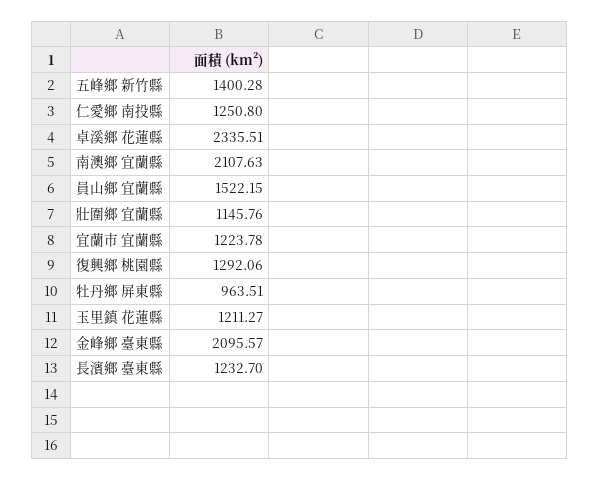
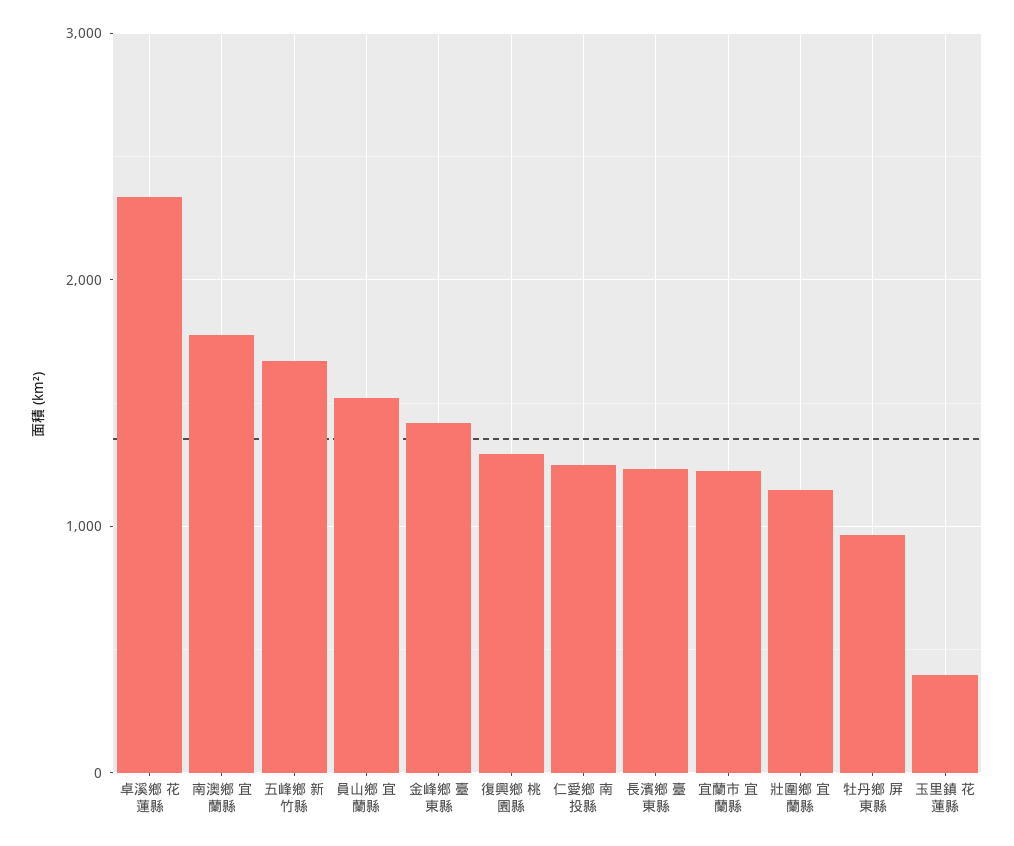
五峰鄉 新竹縣: 1400.28 -> 1700
南澳鄉 宜蘭縣: 2107.63 -> 1800
玉里鎮 花蓮縣: 1211.27 -> 400
金峰鄉 臺東縣: 2095.57 -> 1400

